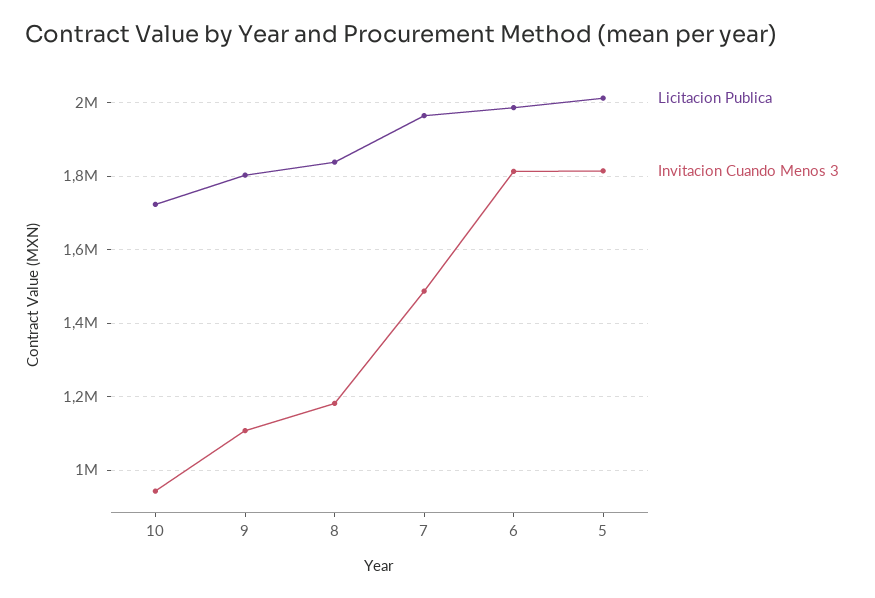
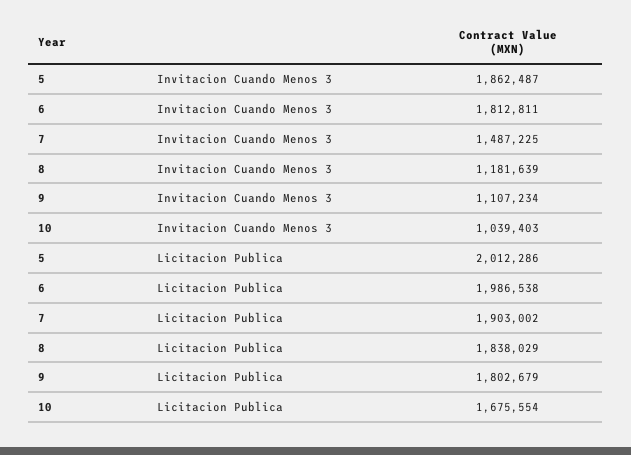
Licitacion Publica, 10: 1720000 -> 1675554
Invitacion Cuando Menos 3, 10: 940000 -> 1039403
Licitacion Publica, 7: 1960000 -> 1903002
Invitacion Cuando Menos 3, 5: 1820000 -> 1862487

